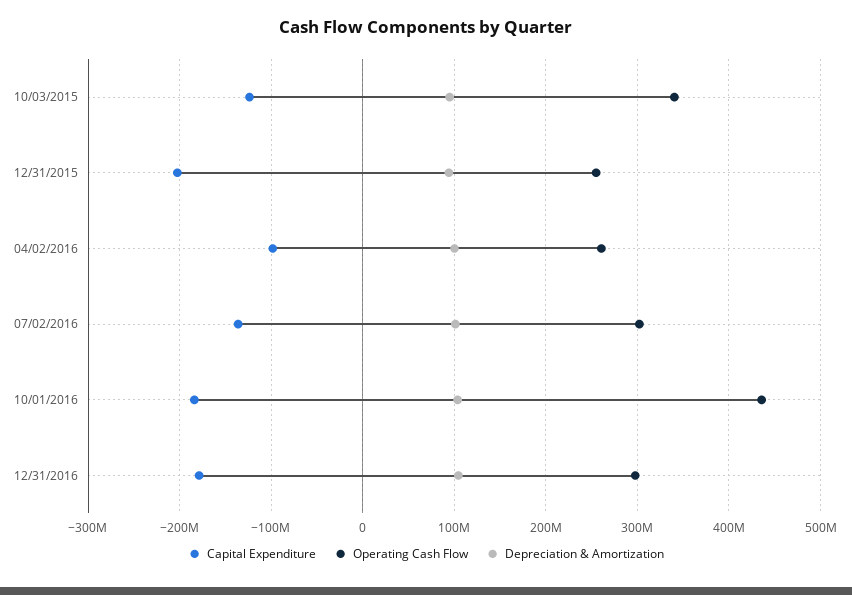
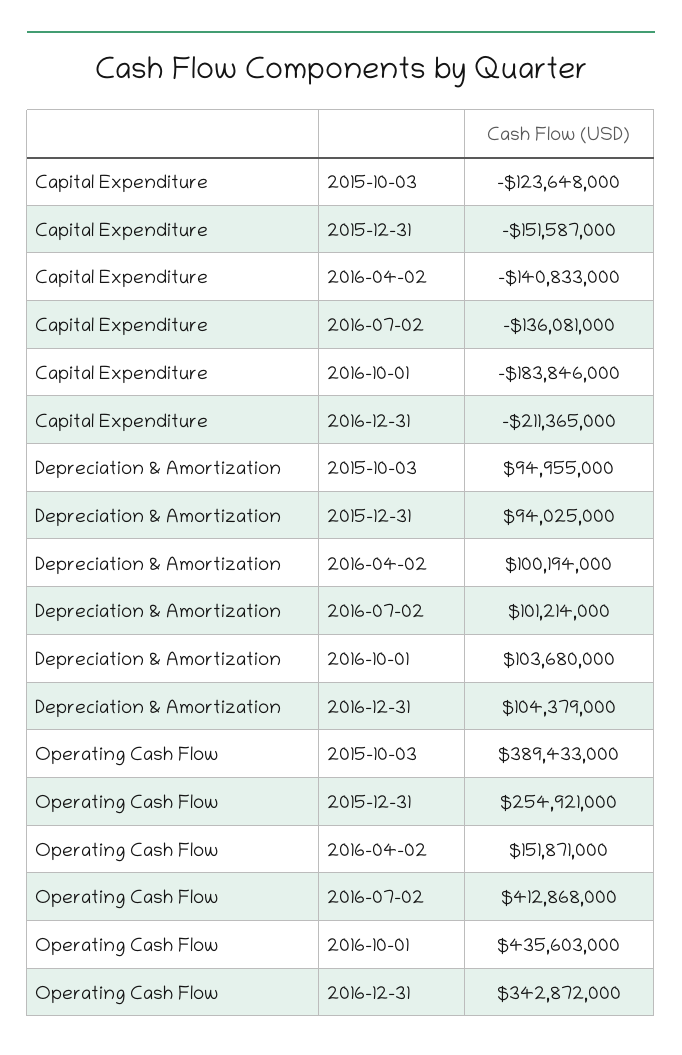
Operating Cash Flow, 10/03/2015: 340000000 -> 389433000
Capital Expenditure, 12/31/2015: -200000000 -> -151587000
Capital Expenditure, 04/02/2016: -100000000 -> -140833000
Operating Cash Flow, 04/02/2016: 260000000 -> 151871000
Operating Cash Flow, 07/02/2016: 300000000 -> 412868000
Capital Expenditure, 12/31/2016: -180000000 -> -211365000
Operating Cash Flow, 12/31/2016: 300000000 -> 342872000

